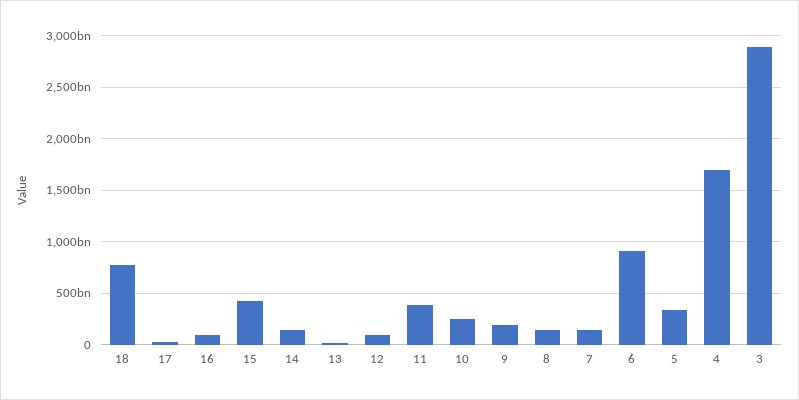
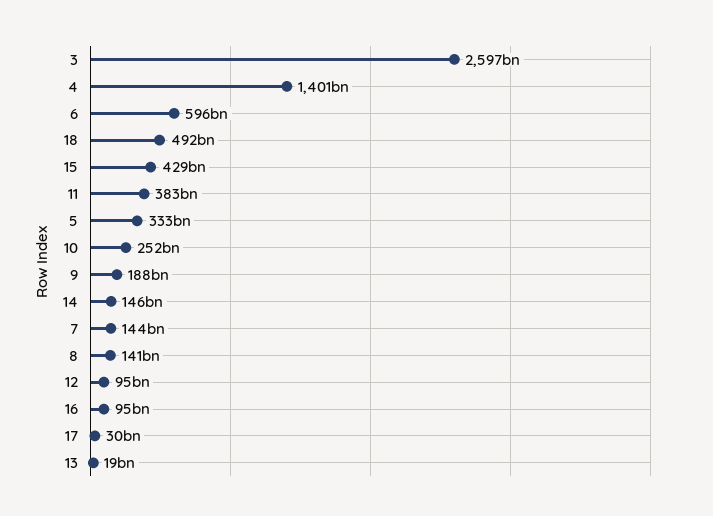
18: 800000000000 -> 492000000000
6: 900000000000 -> 596000000000
4: 1700000000000 -> 1401000000000
3: 2900000000000 -> 2597000000000

